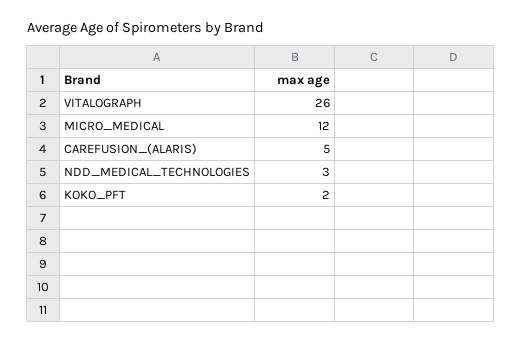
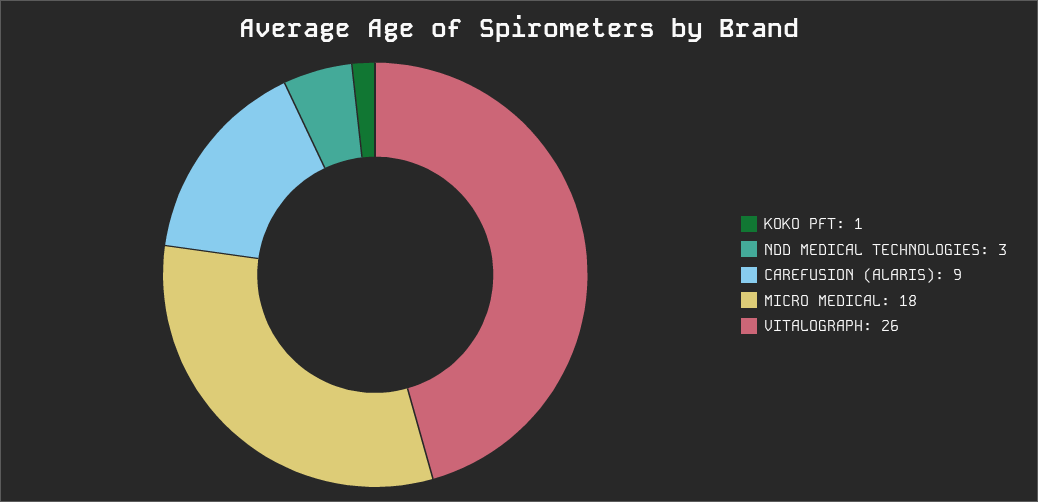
MICRO_MEDICAL: 12 -> 18
CAREFUSION_(ALARIS): 5 -> 9
KOKO_PFT: 2 -> 1

